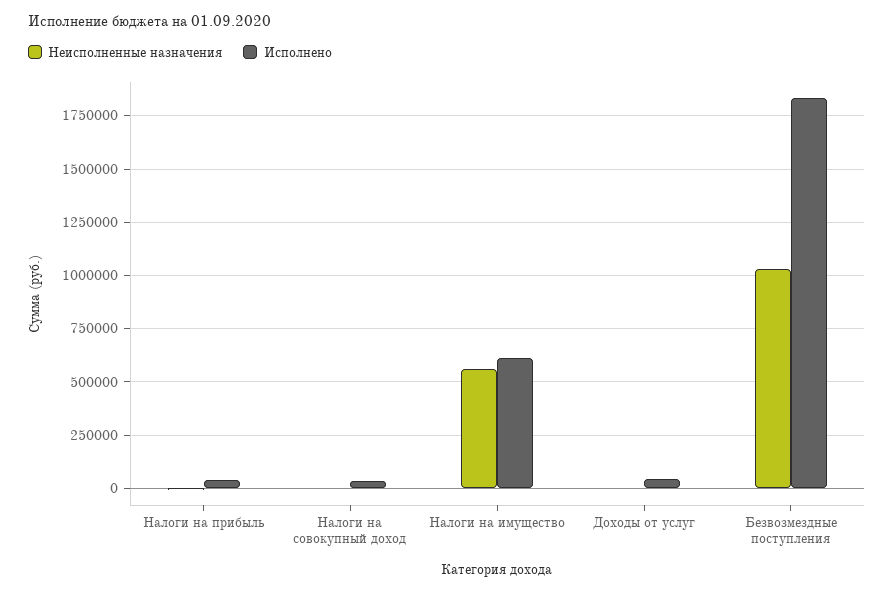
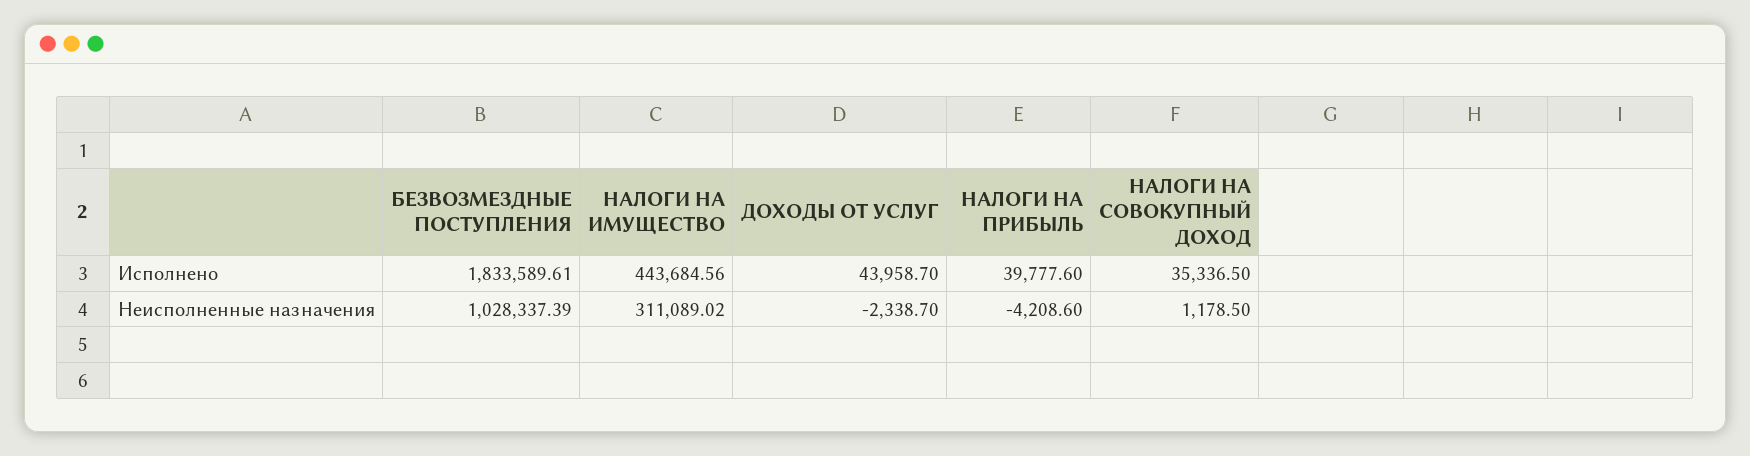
Неисполненные назначения, Налоги на имущество: 550000 -> 311089.02
Исполнено, Налоги на имущество: 600000 -> 443684.56

